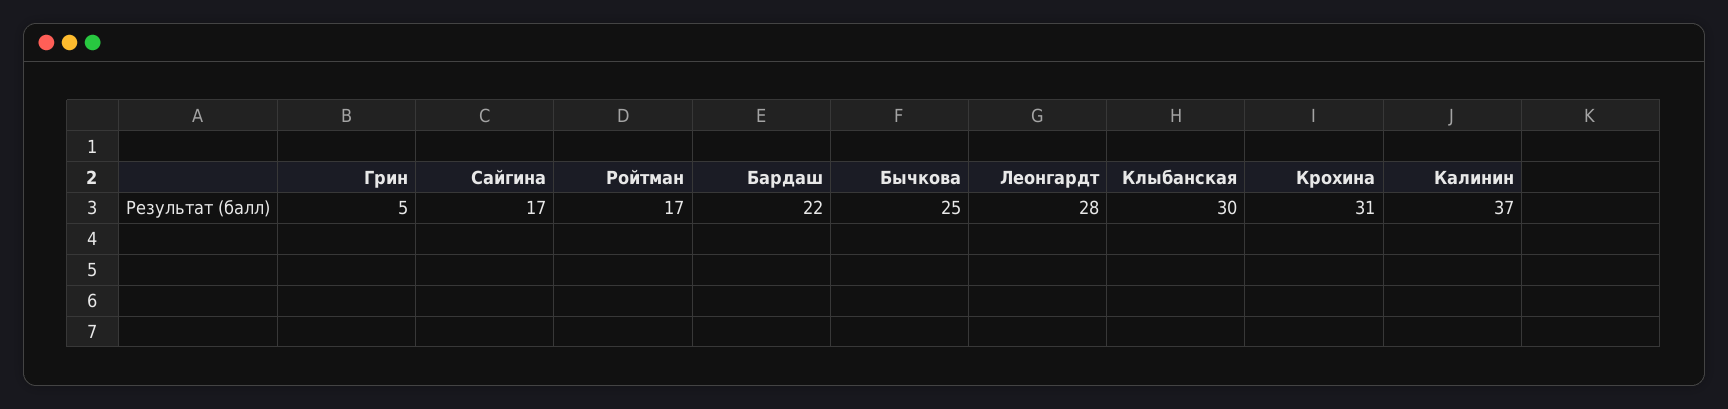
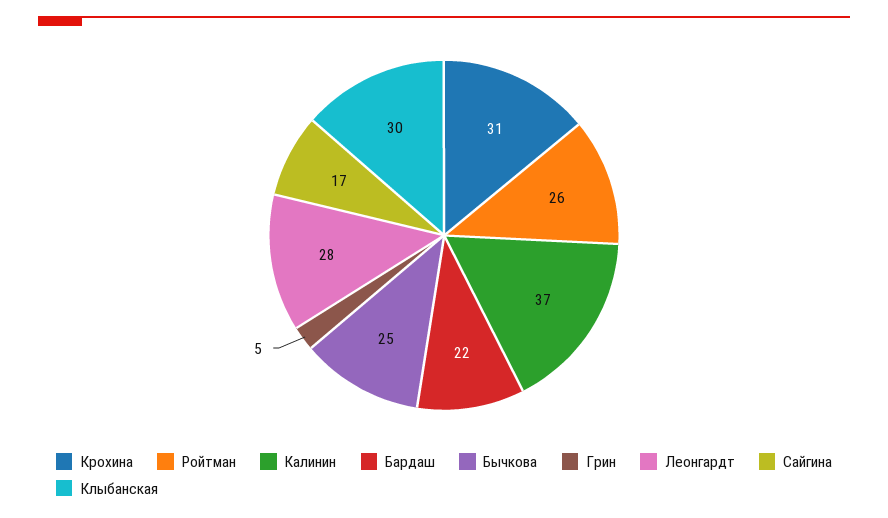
Ройтман: 17 -> 26

